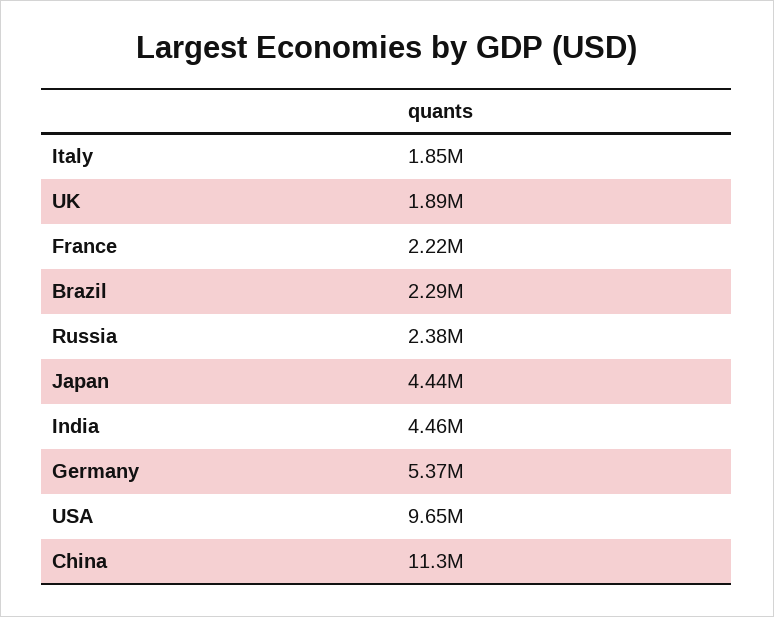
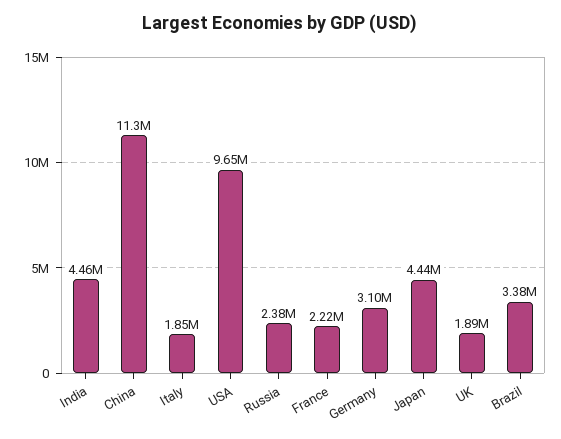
Brazil: 2290000 -> 3380000
Germany: 5370000 -> 3100000

